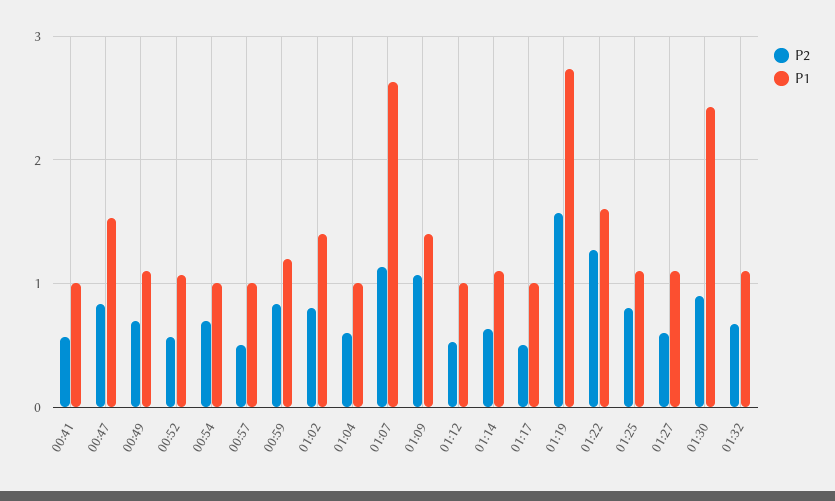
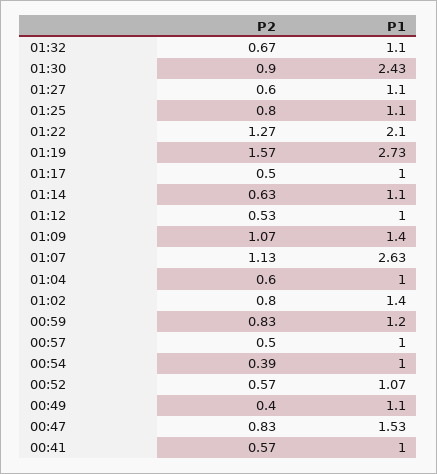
P2, 00:49: 0.7 -> 0.4
P2, 00:54: 0.7 -> 0.39
P1, 01:22: 1.6 -> 2.1

